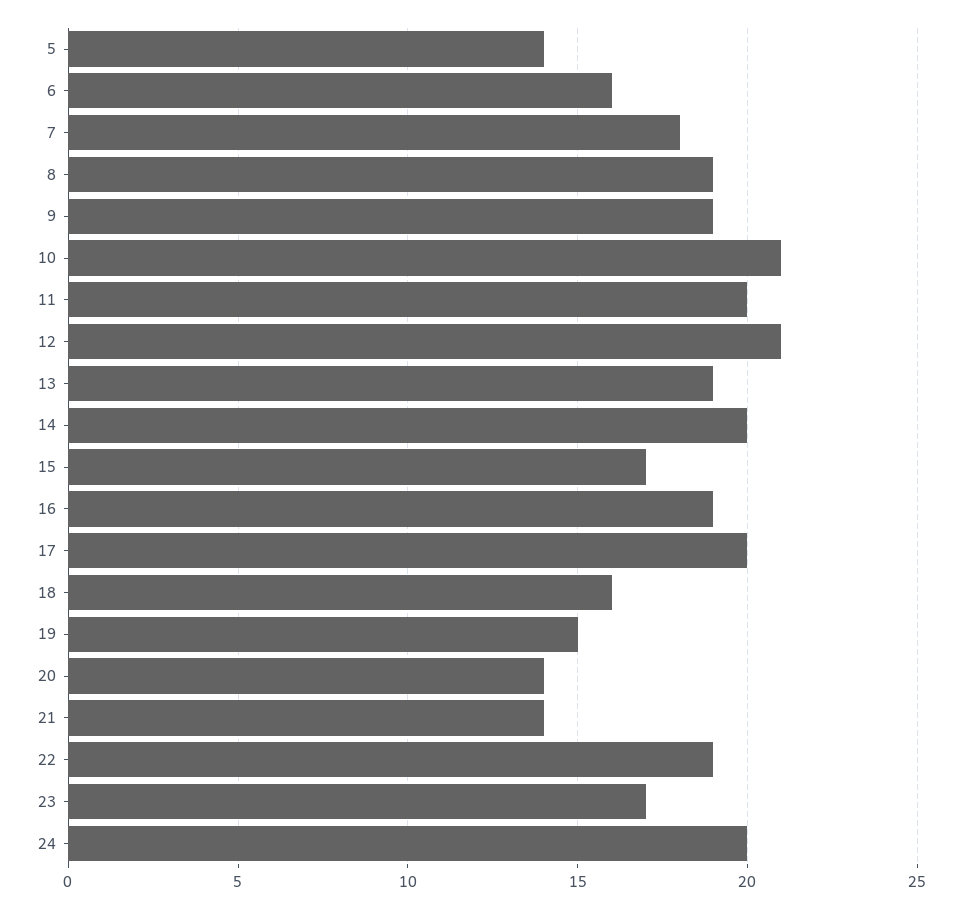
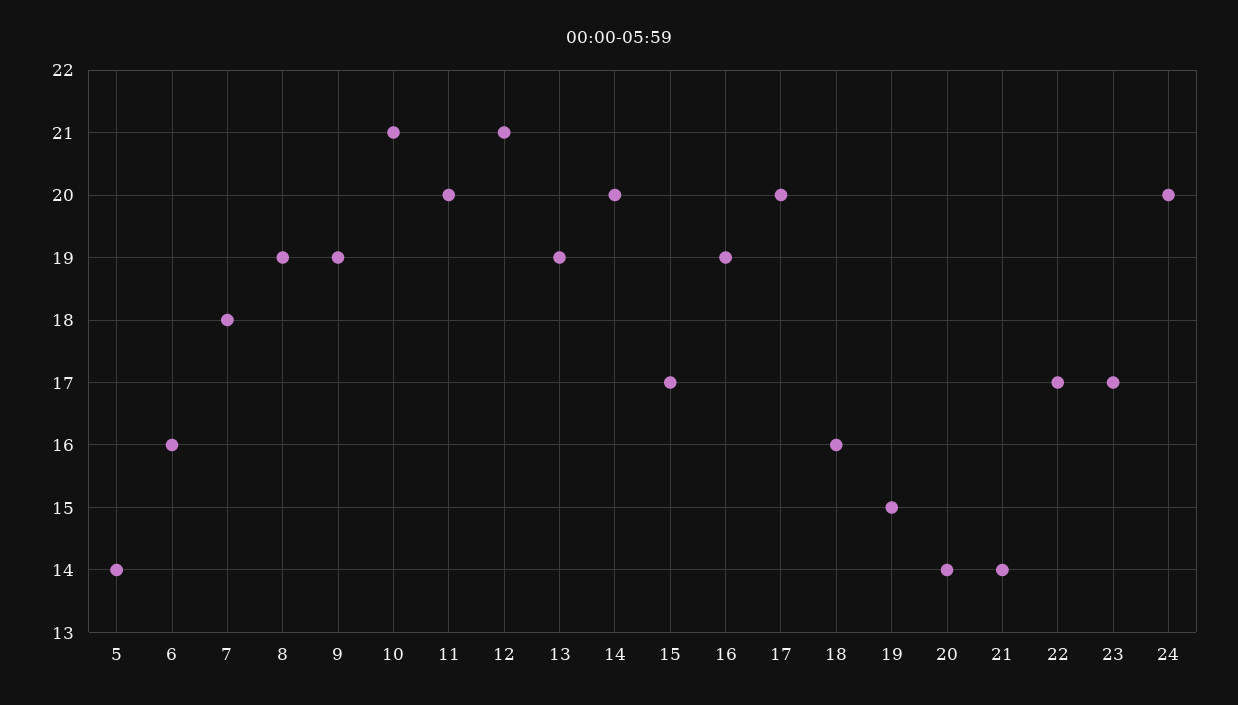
22: 19 -> 17

